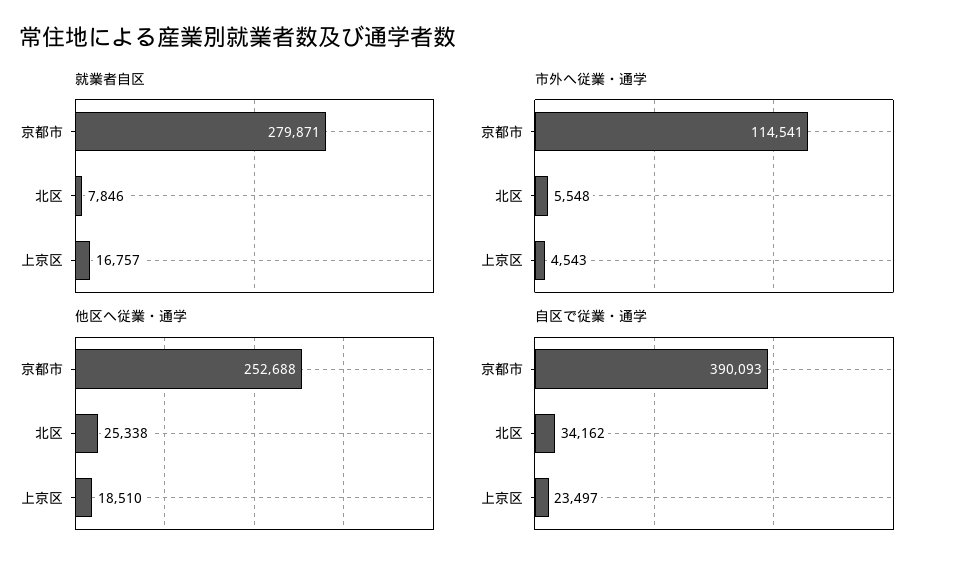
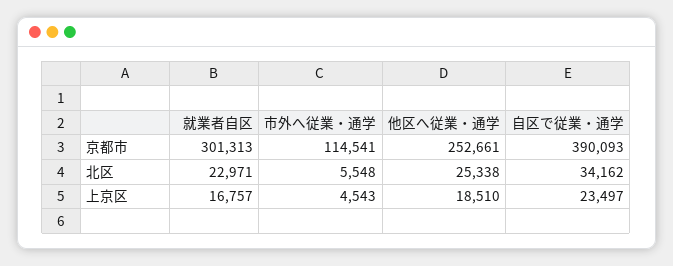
就業者自区, 京都市: 279871 -> 301313
就業者自区, 北区: 7846 -> 22971
他区へ従業・通学, 京都市: 252688 -> 252661

